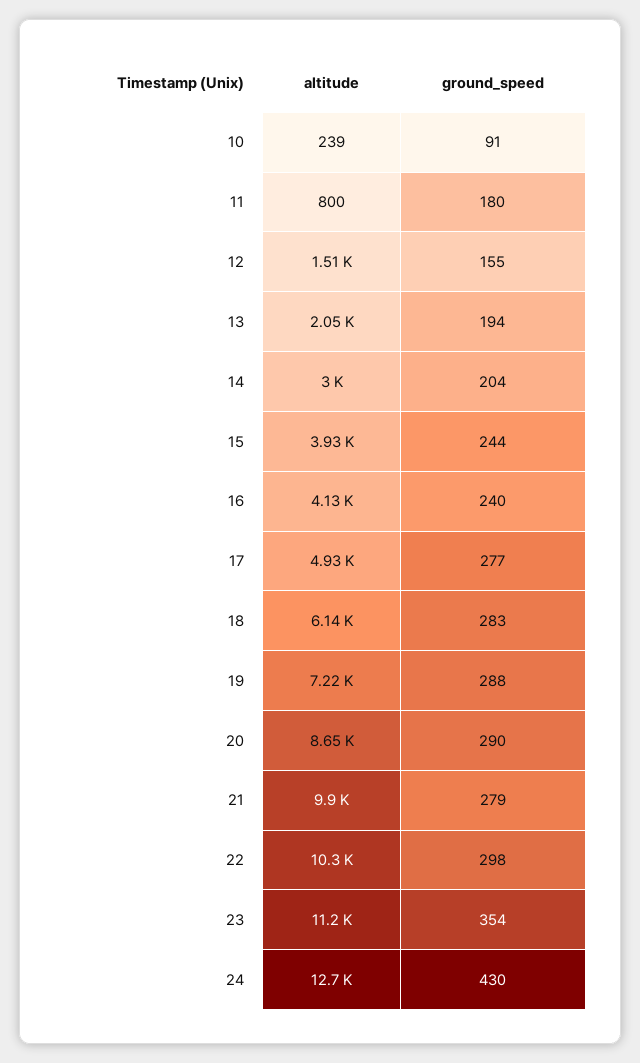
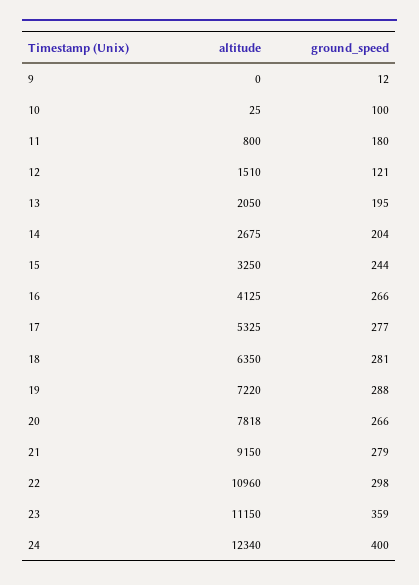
altitude, 10: 239 -> 25
ground_speed, 10: 91 -> 100
ground_speed, 12: 155 -> 121
ground_speed, 13: 194 -> 195
altitude, 14: 3000 -> 2675
altitude, 15: 3930 -> 3250
ground_speed, 16: 240 -> 266
altitude, 17: 4930 -> 5325
altitude, 18: 6140 -> 6350
ground_speed, 18: 283 -> 281
altitude, 20: 8650 -> 7818
ground_speed, 20: 290 -> 266
altitude, 21: 9900 -> 9150
altitude, 22: 10300 -> 10960
ground_speed, 23: 354 -> 359
altitude, 24: 12700 -> 12340
ground_speed, 24: 430 -> 400
altitude, 9: none -> 0
ground_speed, 9: none -> 12

